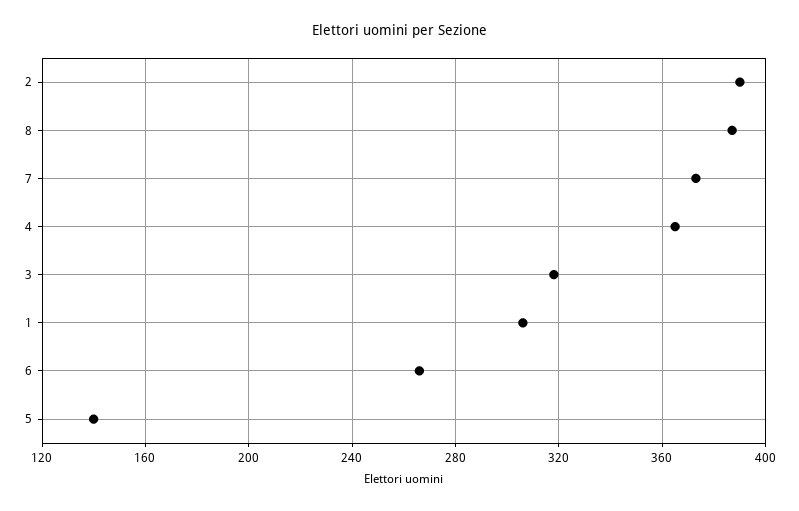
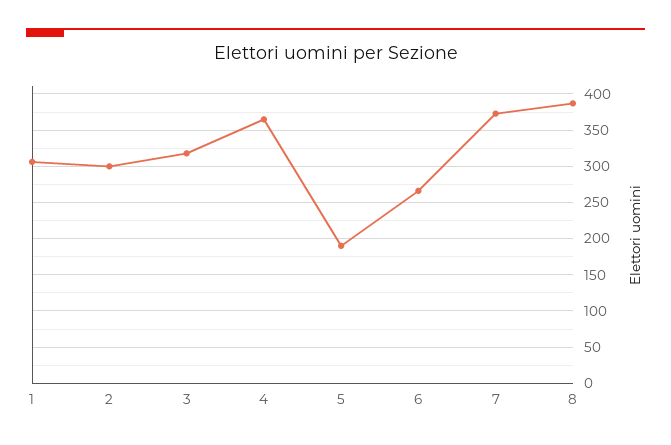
2: 390 -> 300
5: 140 -> 190

